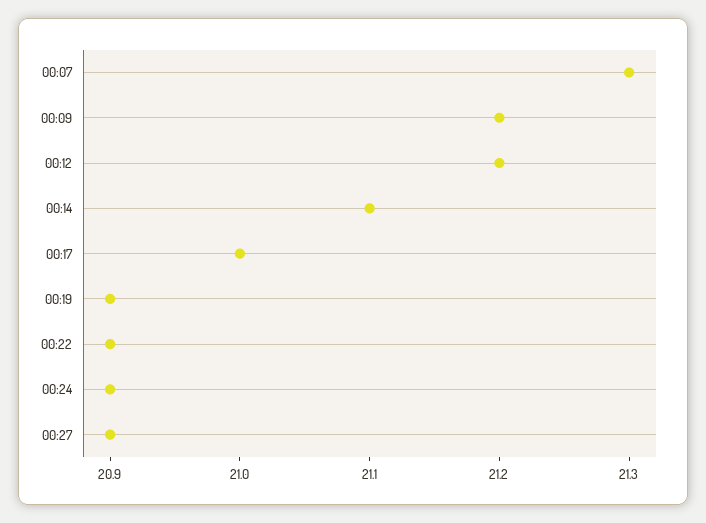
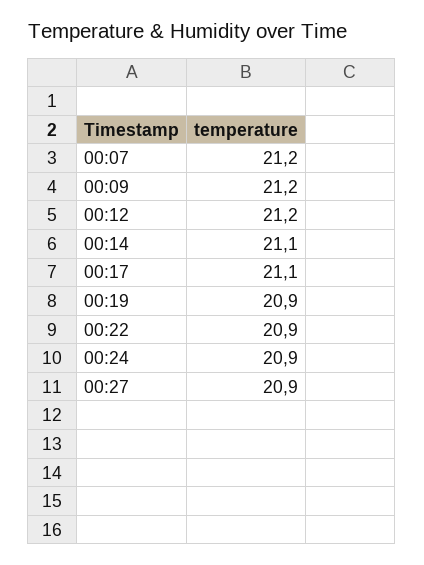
00:07: 21.3 -> 21.2
00:17: 21 -> 21.1

